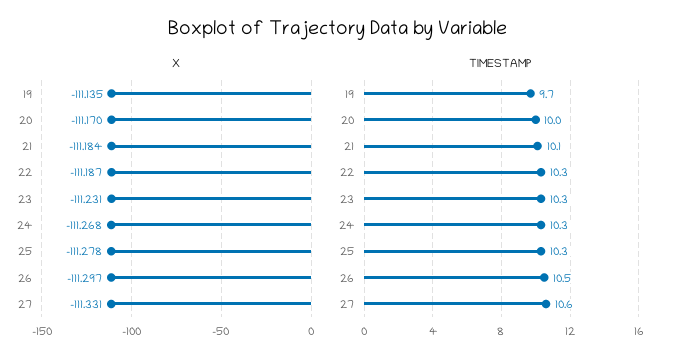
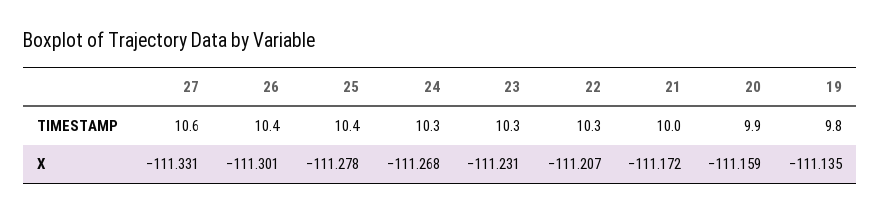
X, 20: -111.17 -> -111.159
X, 21: -111.184 -> -111.172
X, 22: -111.187 -> -111.207
X, 26: -111.297 -> -111.301
TIMESTAMP, 19: 9.7 -> 9.8
TIMESTAMP, 20: 10 -> 9.9
TIMESTAMP, 21: 10.1 -> 10
TIMESTAMP, 25: 10.3 -> 10.4
TIMESTAMP, 26: 10.5 -> 10.4

